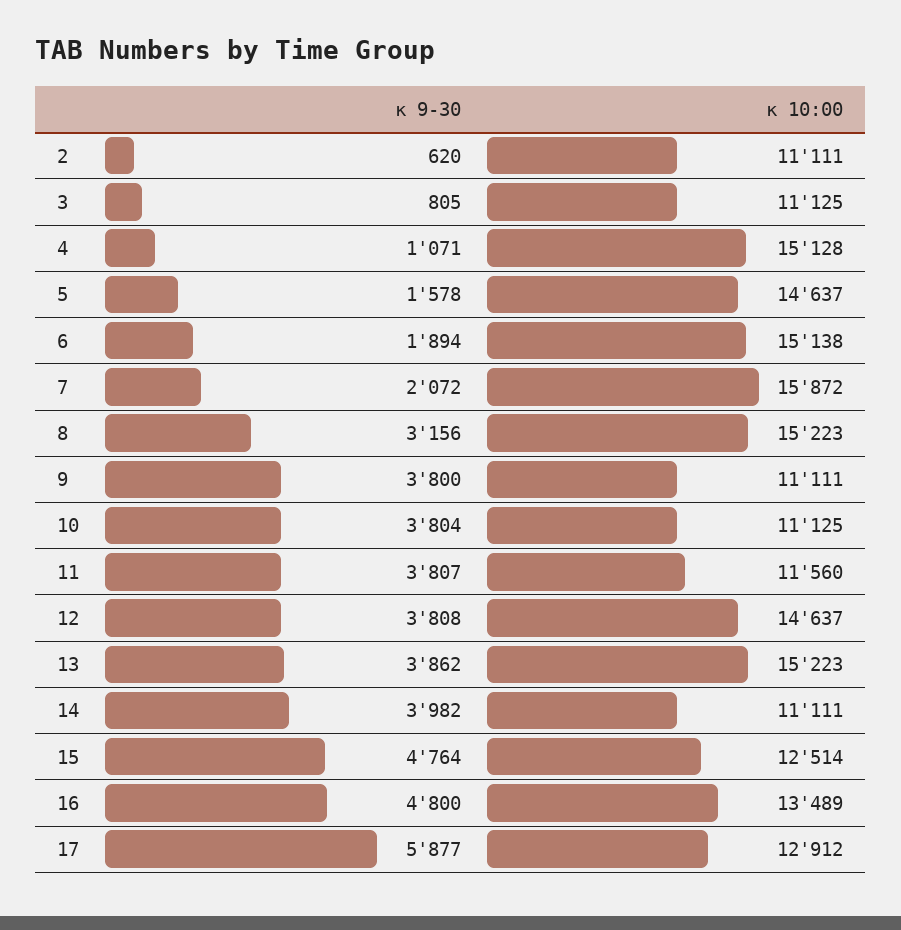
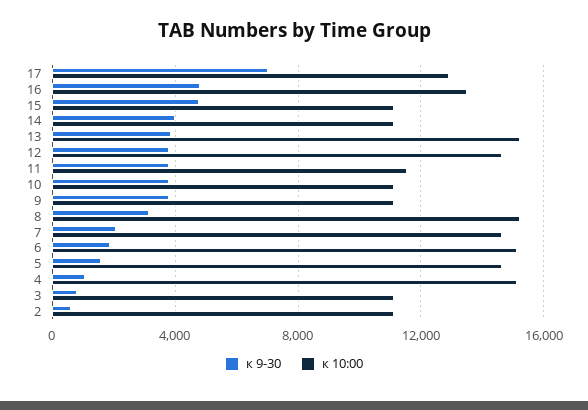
к 10:00, 7: 15872 -> 14500
к 10:00, 15: 12514 -> 11000
к 9-30, 17: 5877 -> 7000

